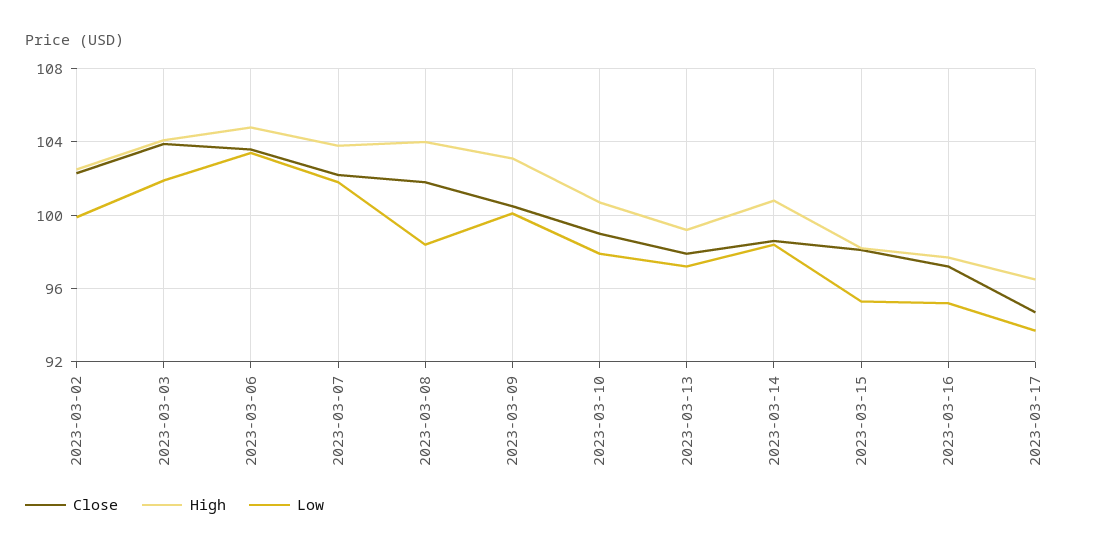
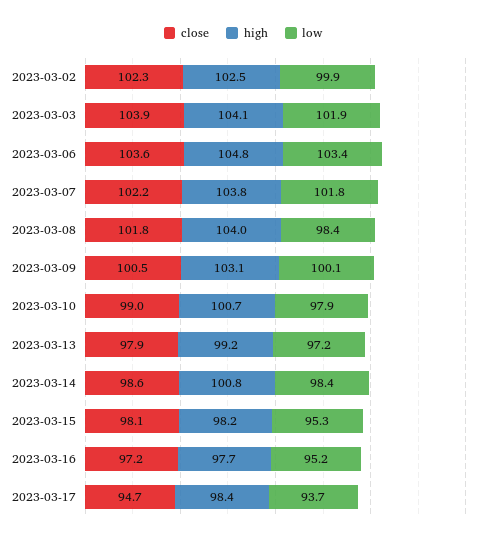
High, 2023-03-17: 96.5 -> 98.4

